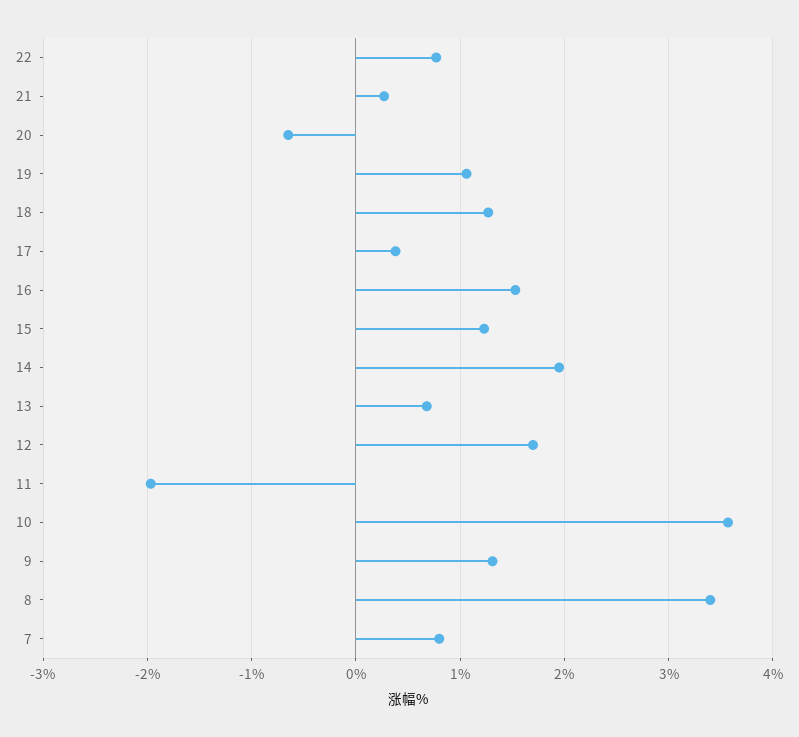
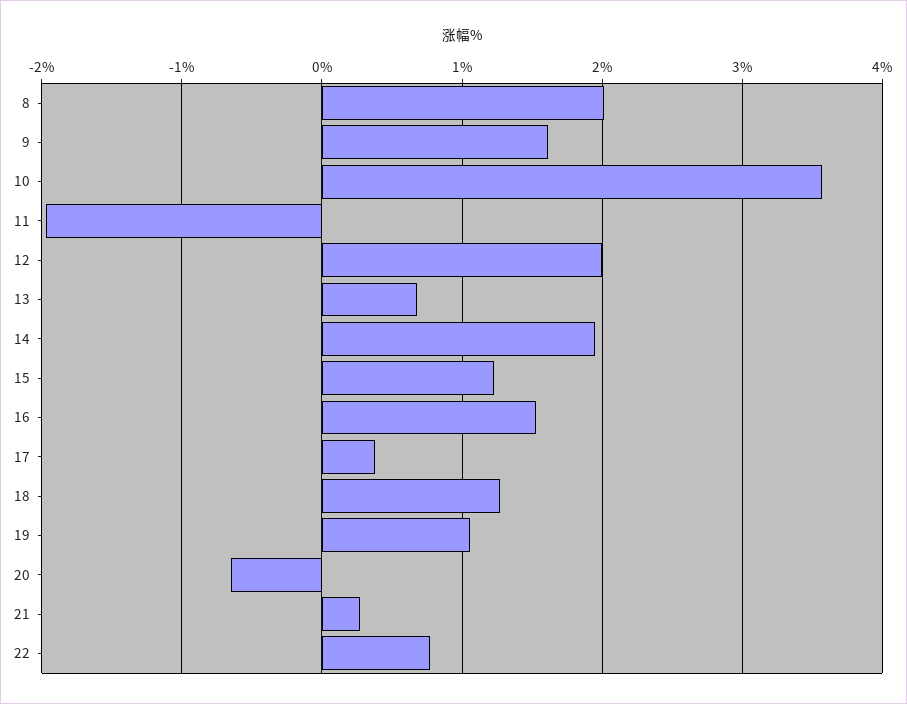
12: 1.7 -> 2
9: 1.3 -> 1.6
8: 3.4 -> 2
7: 0.8 -> none

